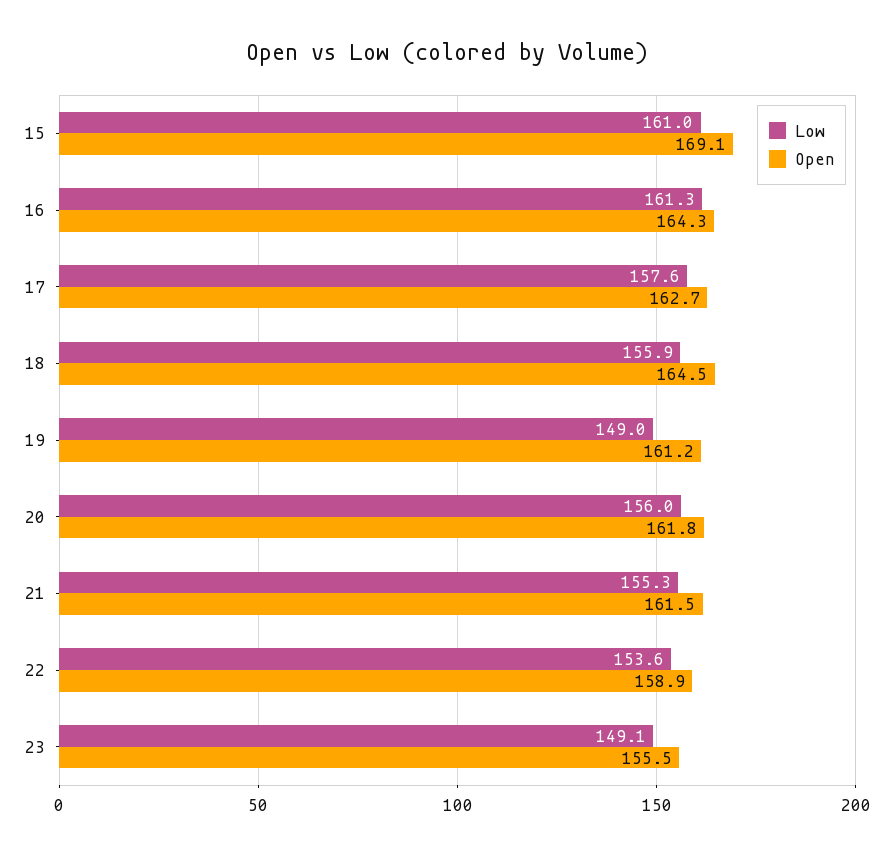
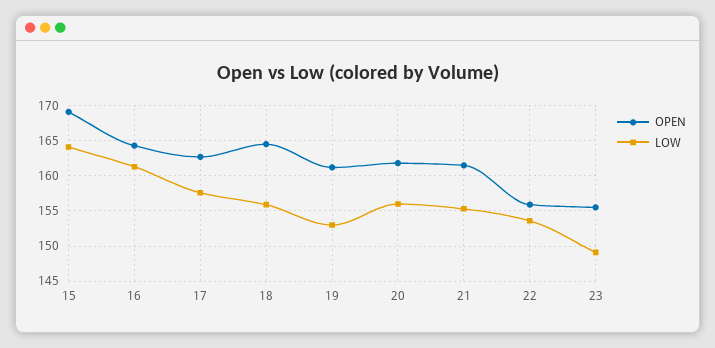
Low, 15: 161 -> 164
Low, 19: 149 -> 153
Open, 22: 158.9 -> 156

